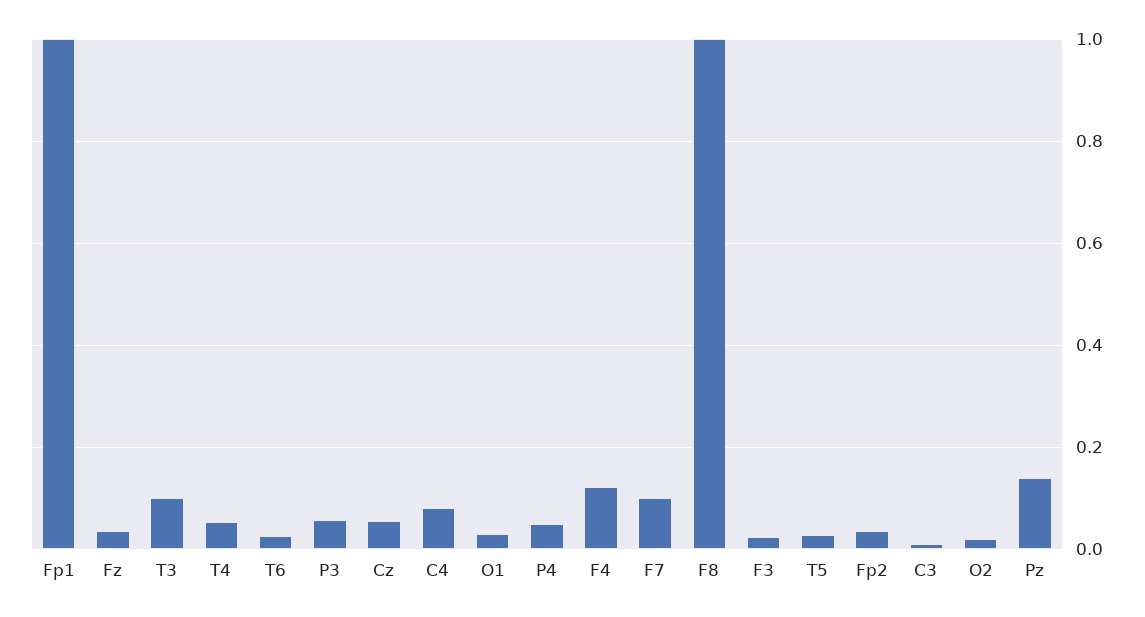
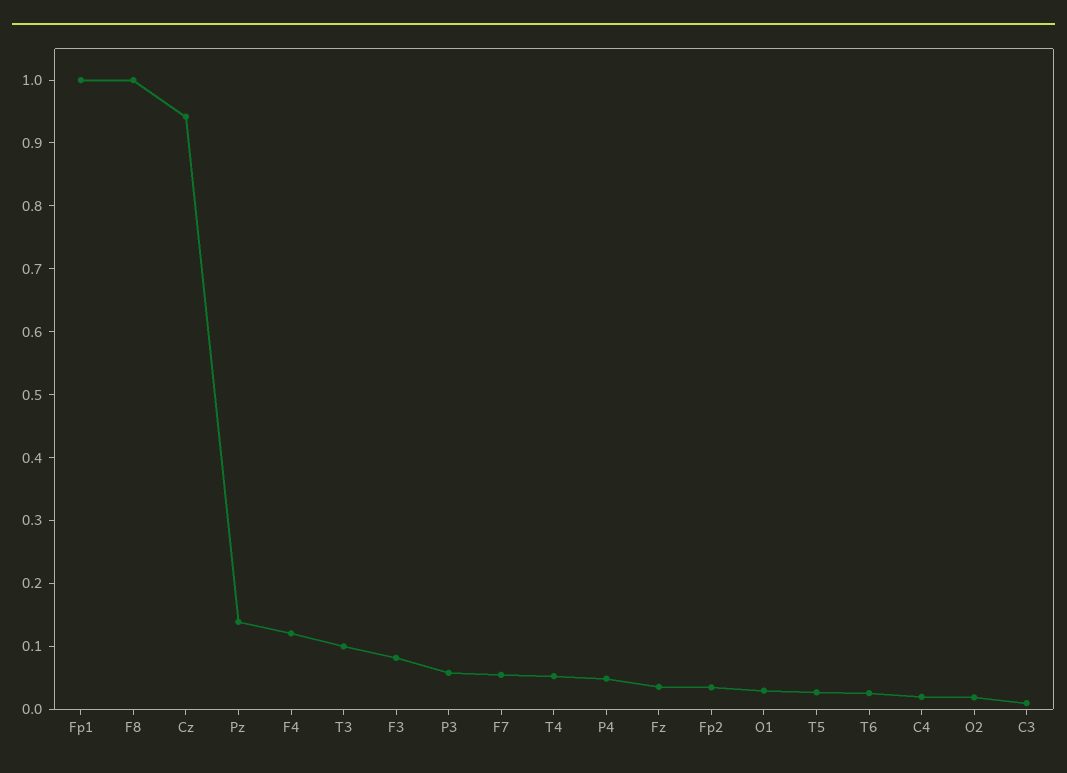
Cz: 0.06 -> 0.94
C4: 0.08 -> 0.02
F7: 0.1 -> 0.06
F3: 0.02 -> 0.08

